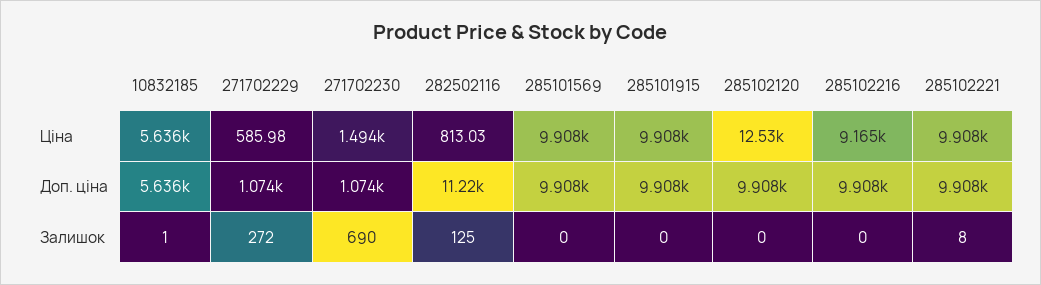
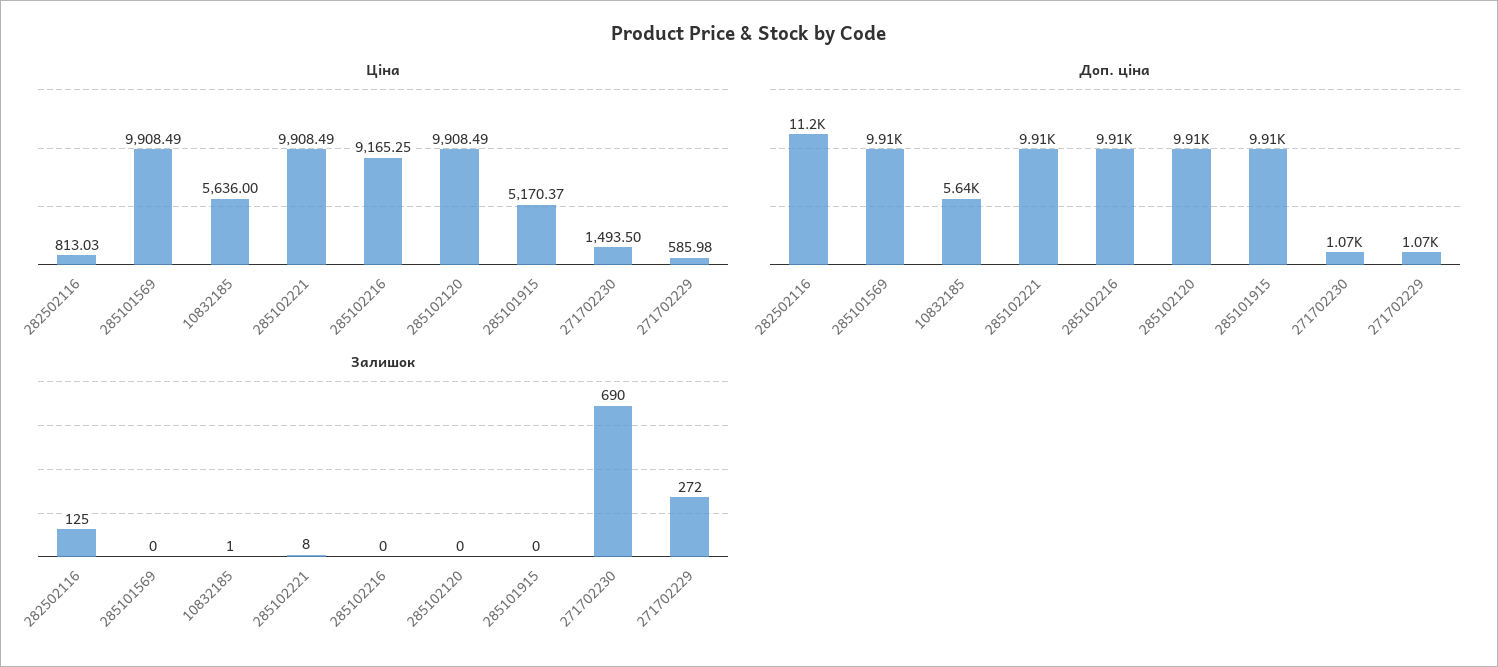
Ціна, 285101915: 9908 -> 5170.37
Ціна, 285102120: 12530 -> 9908.49

